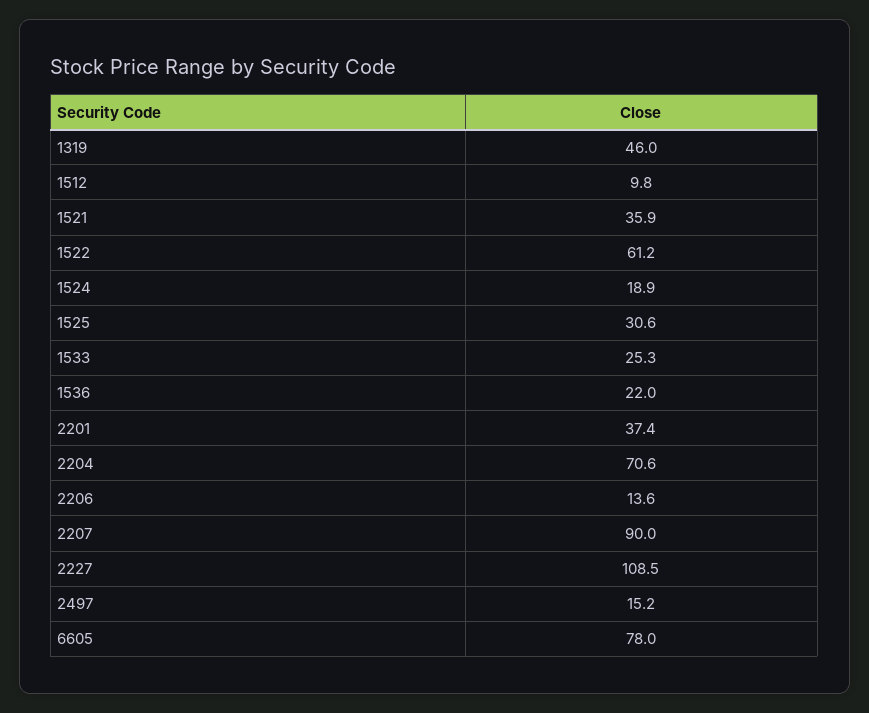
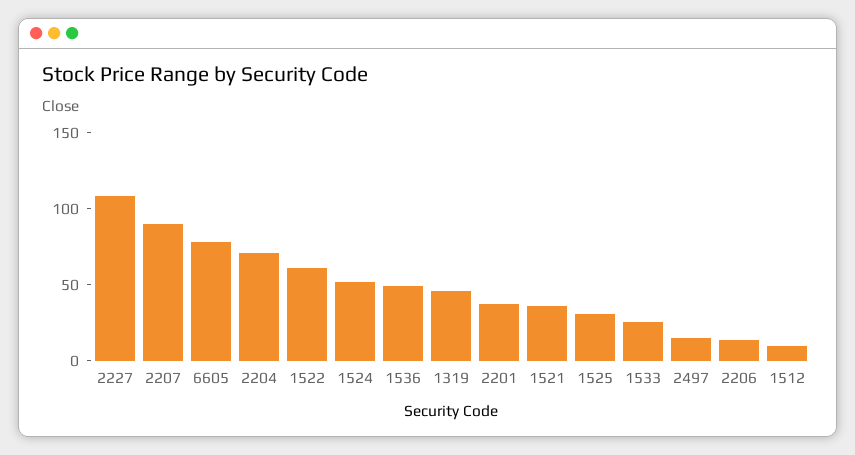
1524: 18.9 -> 50
1536: 22 -> 50

